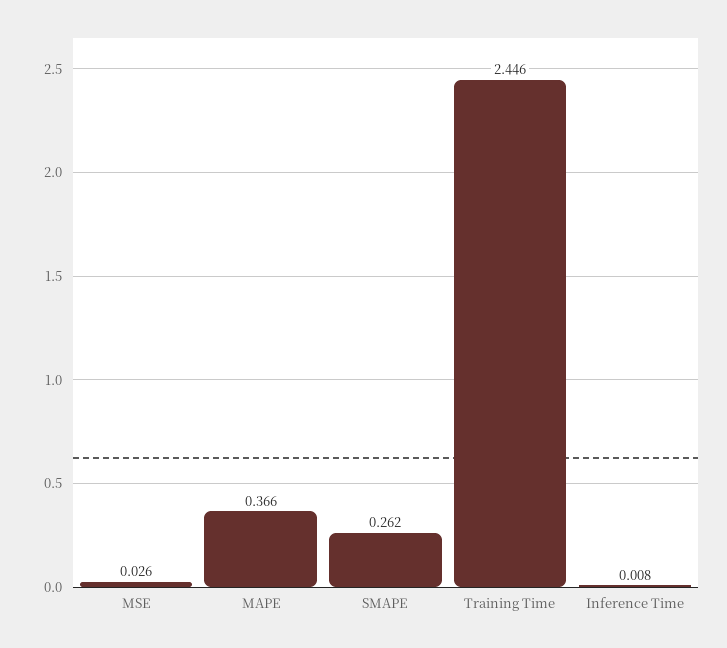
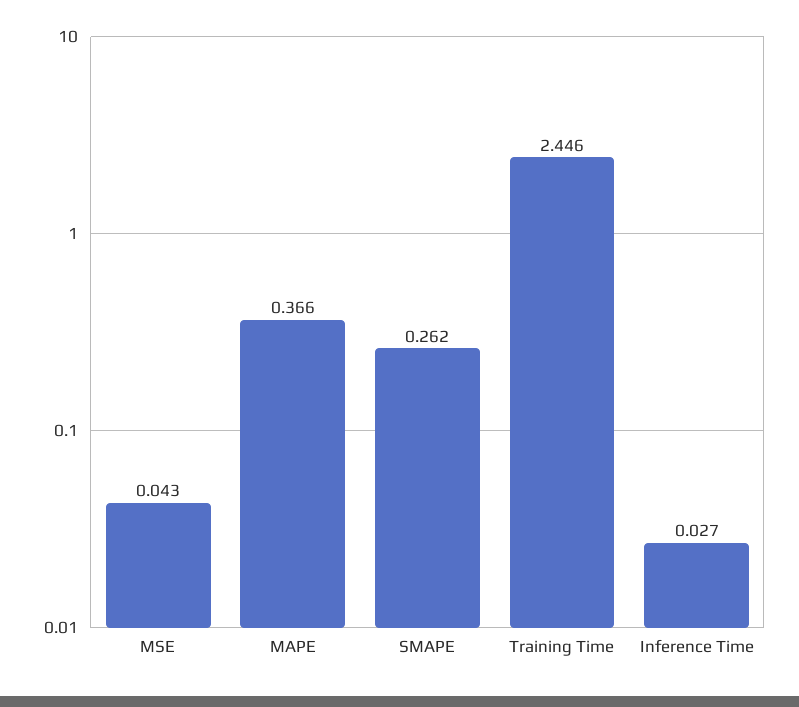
MSE: 0.026 -> 0.043
Inference Time: 0.008 -> 0.027

